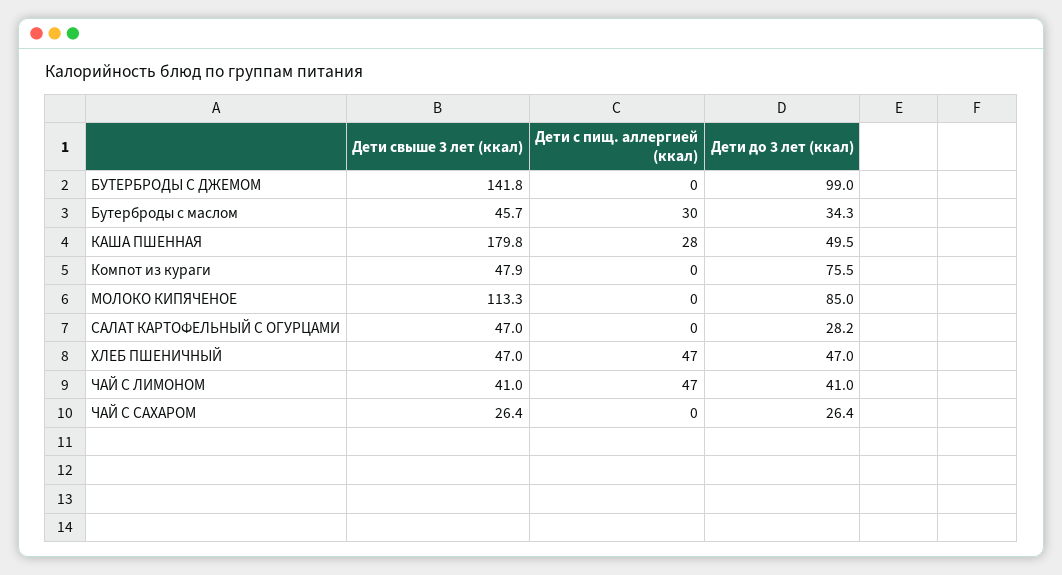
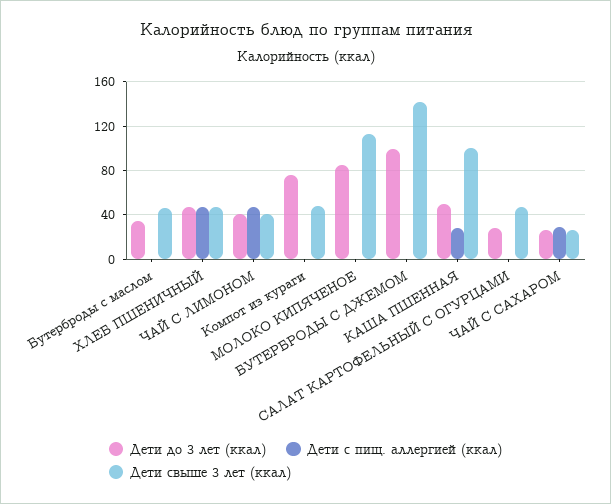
Дети с пищ. аллергией (ккал), Бутерброды с маслом: 30 -> 0
Дети свыше 3 лет (ккал), КАША ПШЕННАЯ: 179.8 -> 100
Дети с пищ. аллергией (ккал), ЧАЙ С САХАРОМ: 0 -> 30

